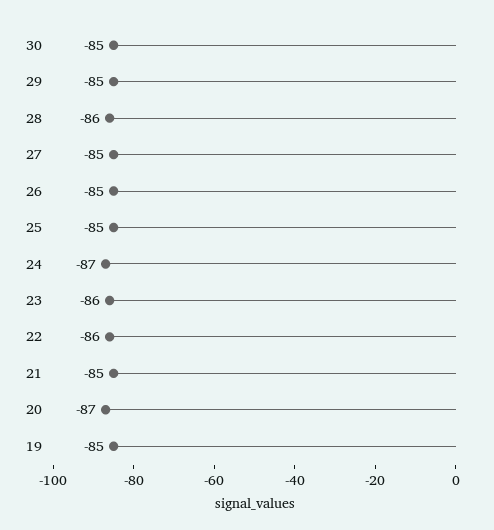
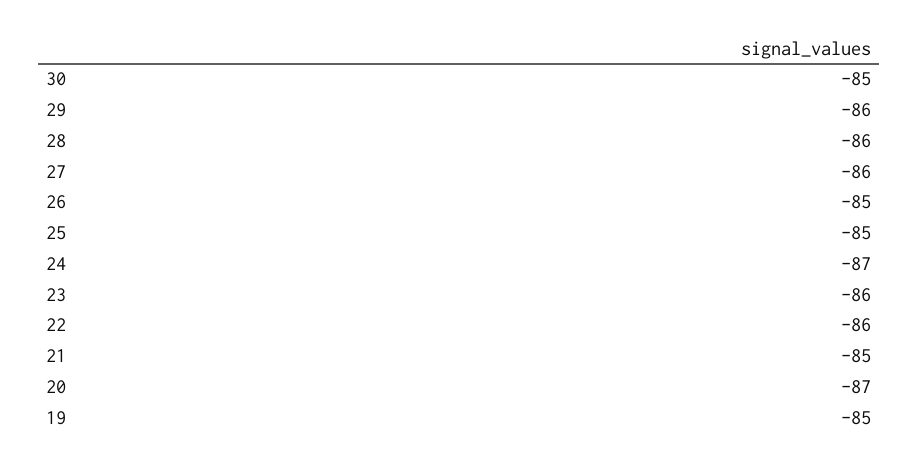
29: -85 -> -86
27: -85 -> -86

